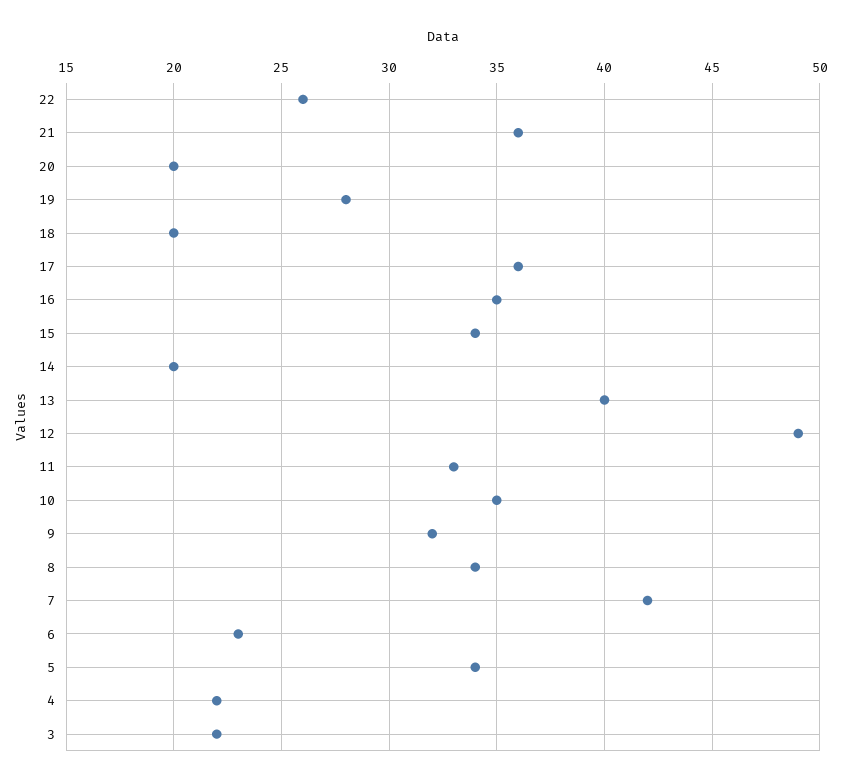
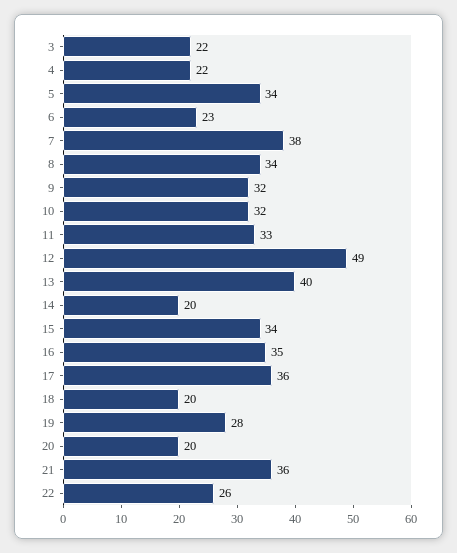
10: 35 -> 32
7: 42 -> 38

